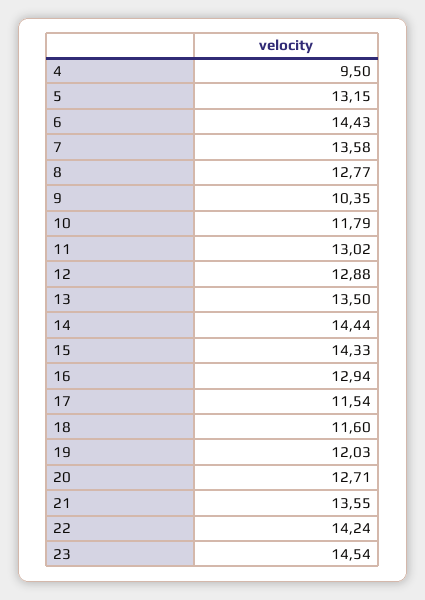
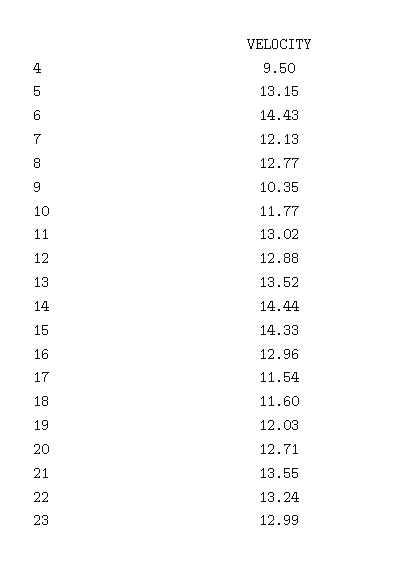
7: 13.58 -> 12.13
10: 11.79 -> 11.77
13: 13.5 -> 13.52
16: 12.94 -> 12.96
22: 14.24 -> 13.24
23: 14.54 -> 12.99

